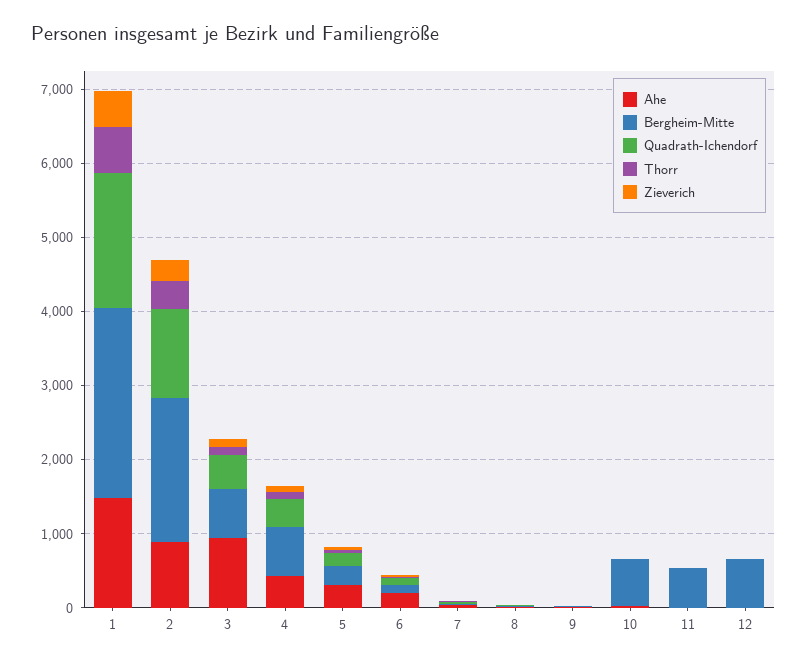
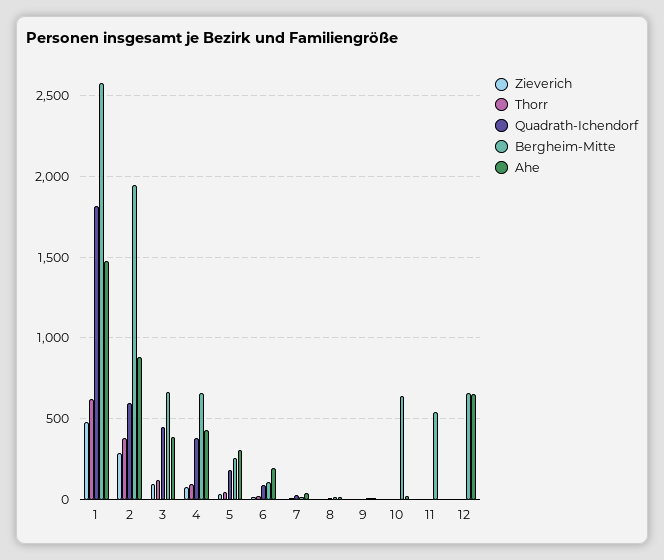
Quadrath-Ichendorf, 2: 1200 -> 600
Ahe, 3: 1000 -> 400
Ahe, 12: 0 -> 650

